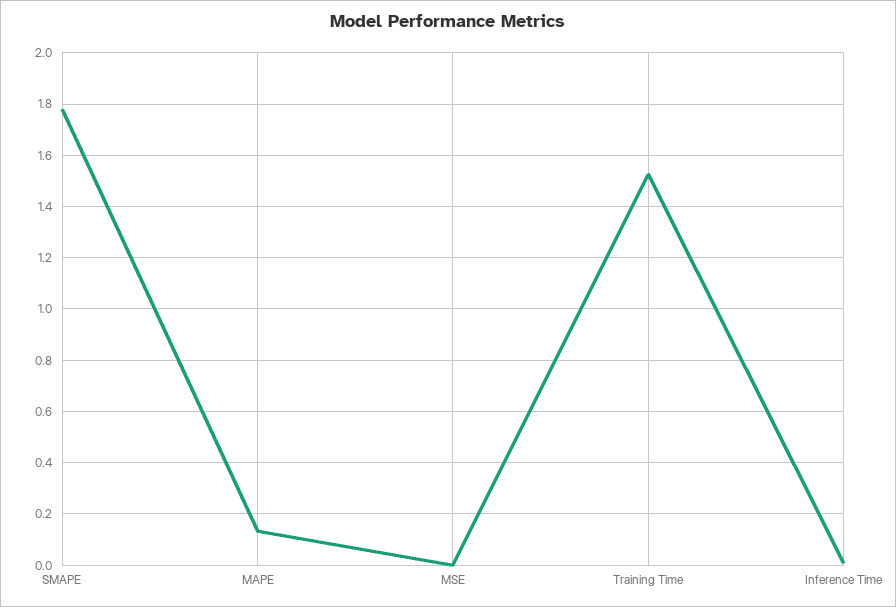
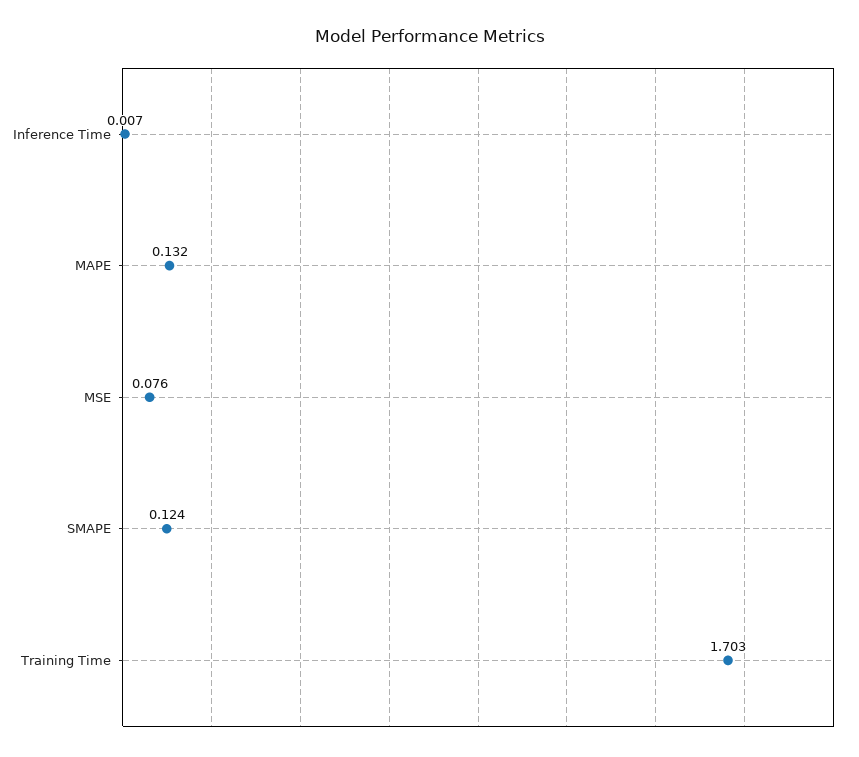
SMAPE: 1.775 -> 0.124
MSE: 0 -> 0.076
Training Time: 1.525 -> 1.703

